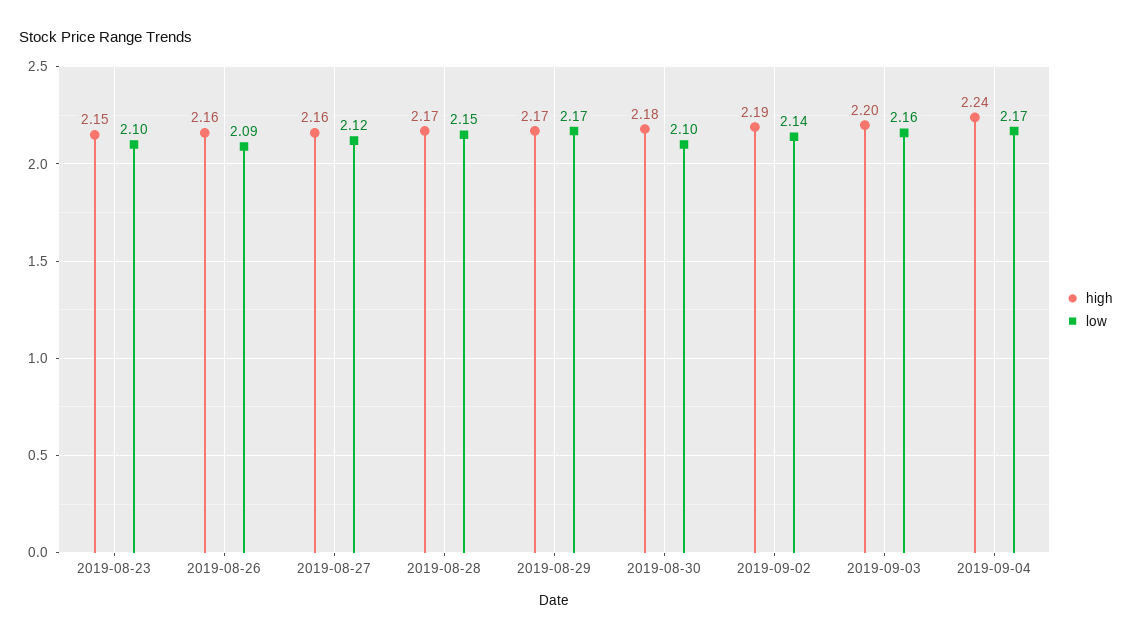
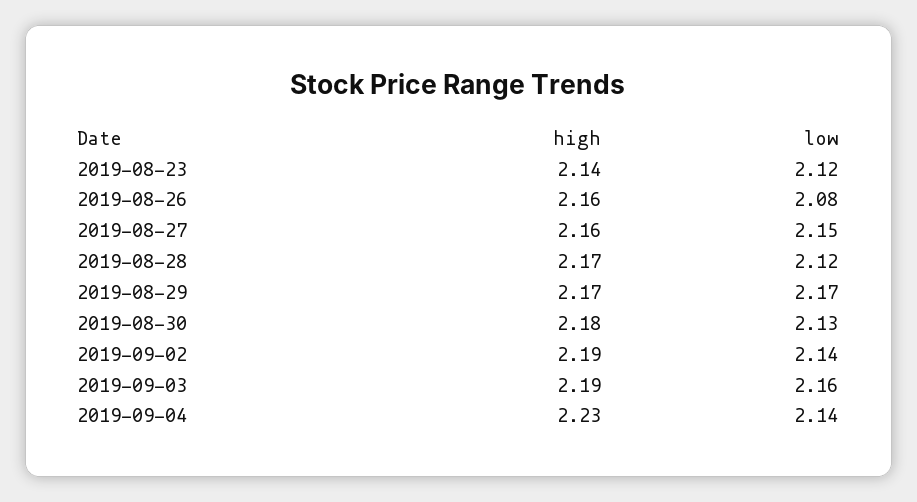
high, 2019-08-23: 2.15 -> 2.14
low, 2019-08-23: 2.1 -> 2.12
low, 2019-08-26: 2.09 -> 2.08
low, 2019-08-27: 2.12 -> 2.15
low, 2019-08-28: 2.15 -> 2.12
low, 2019-08-30: 2.1 -> 2.13
high, 2019-09-03: 2.2 -> 2.19
high, 2019-09-04: 2.24 -> 2.23
low, 2019-09-04: 2.17 -> 2.14

